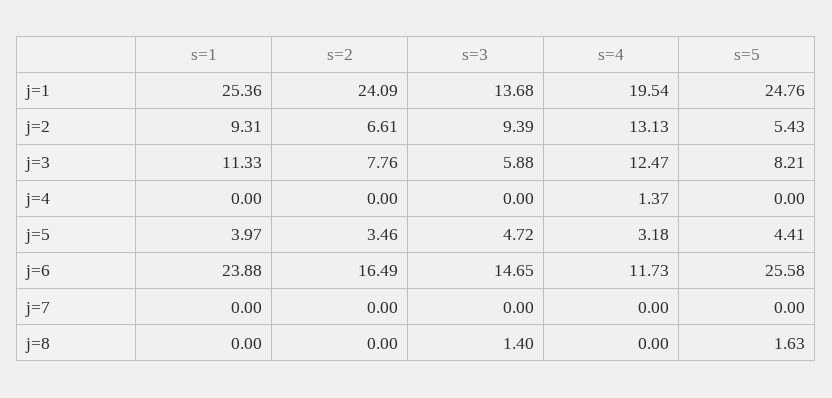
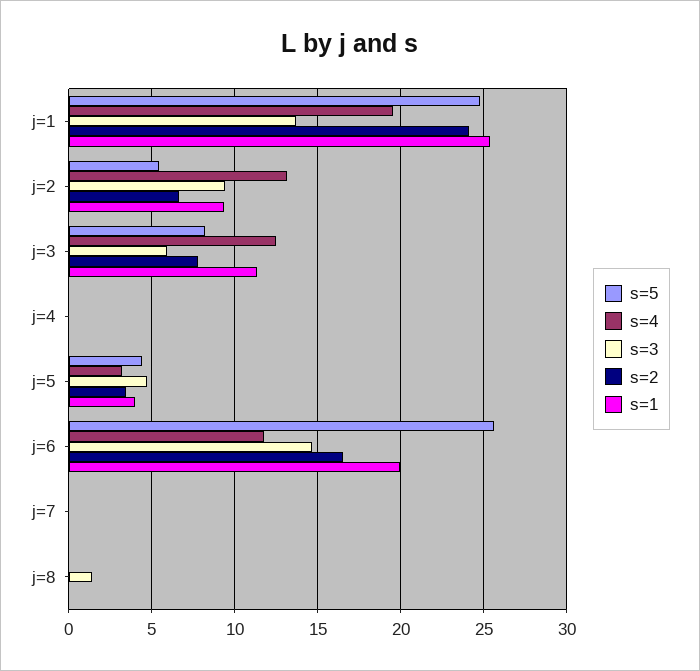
s=4, j=4: 1.37 -> 0
s=1, j=6: 23.88 -> 20
s=5, j=8: 1.63 -> 0

